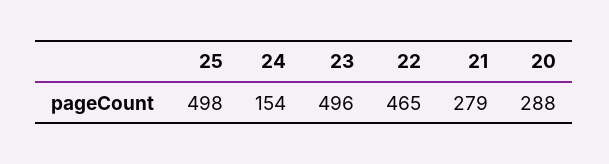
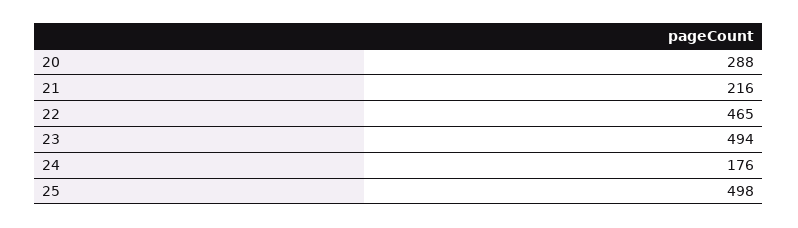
24: 154 -> 176
23: 496 -> 494
21: 279 -> 216

